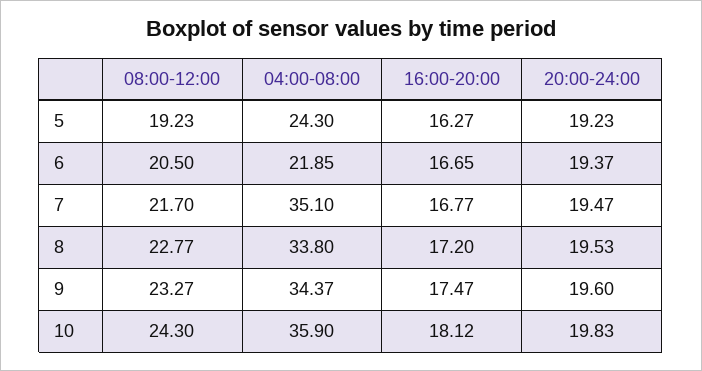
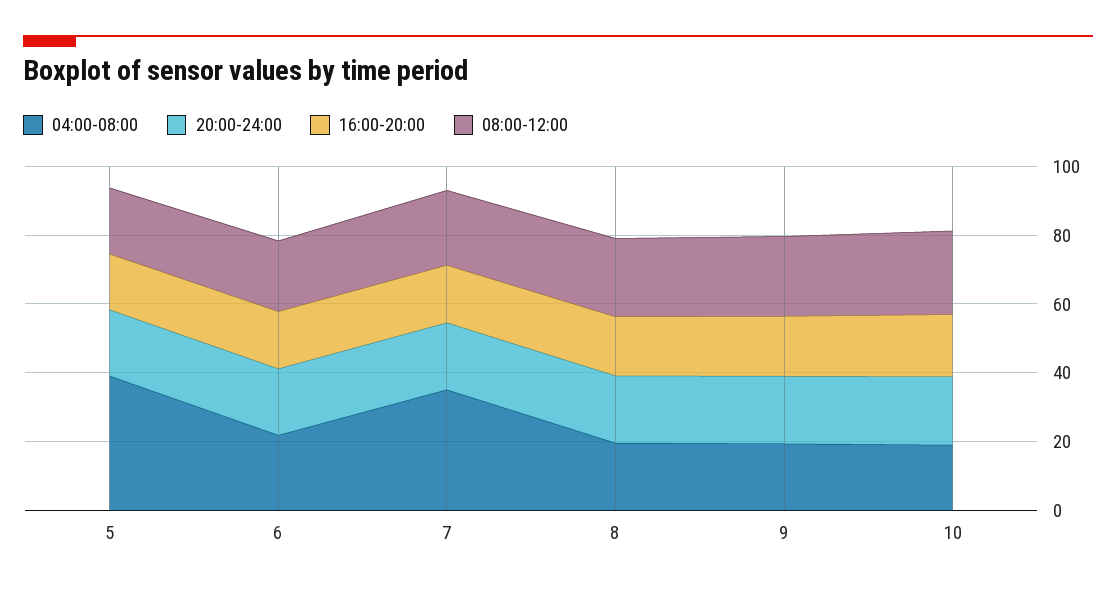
04:00-08:00, 5: 24.3 -> 40
04:00-08:00, 8: 33.8 -> 20
04:00-08:00, 9: 34.37 -> 20
04:00-08:00, 10: 35.9 -> 20

